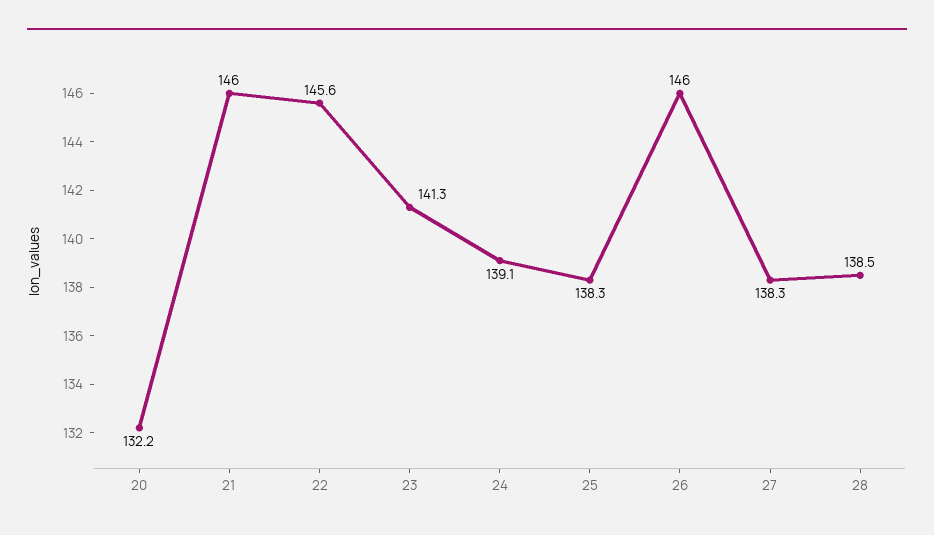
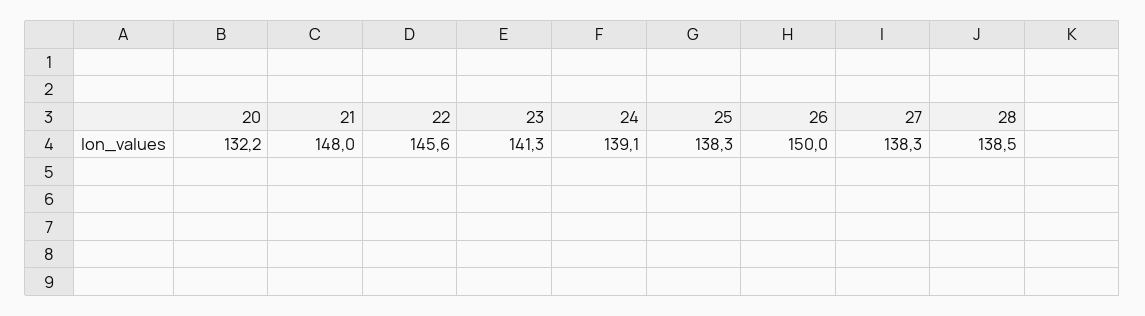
21: 146 -> 148
26: 146 -> 150

